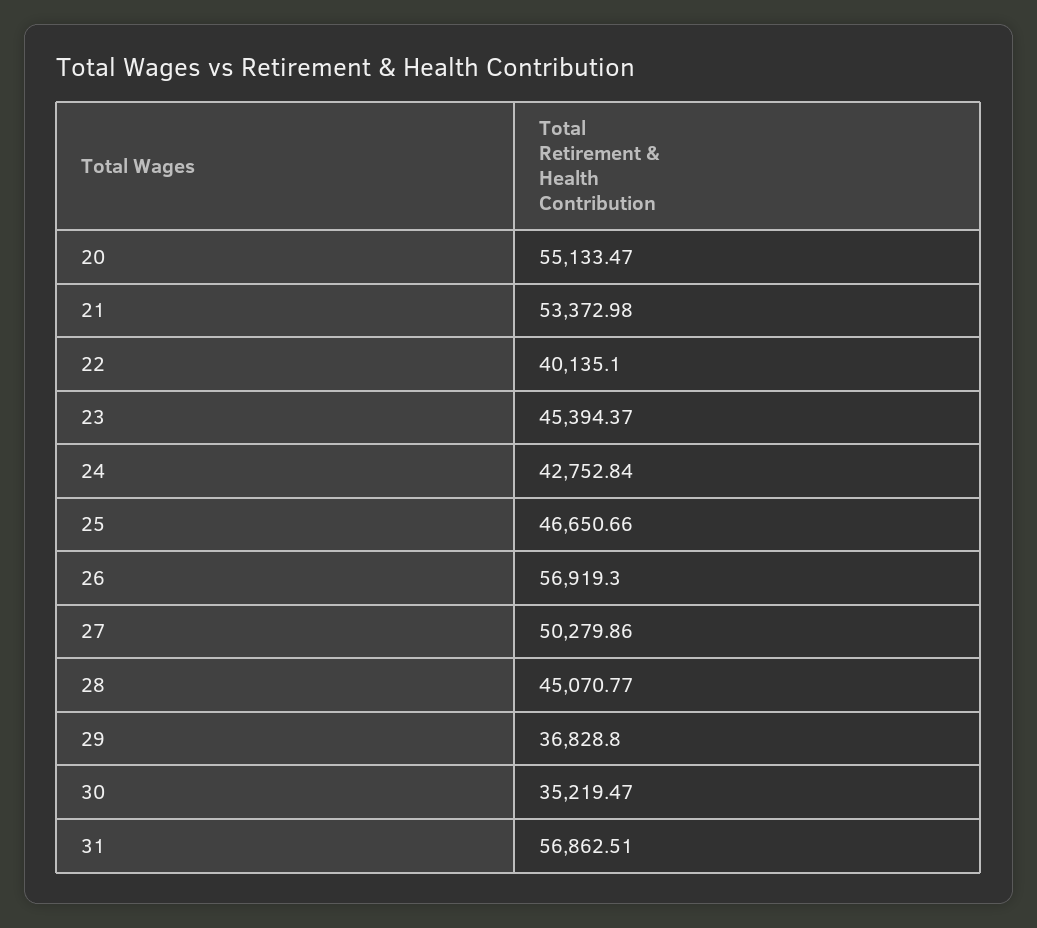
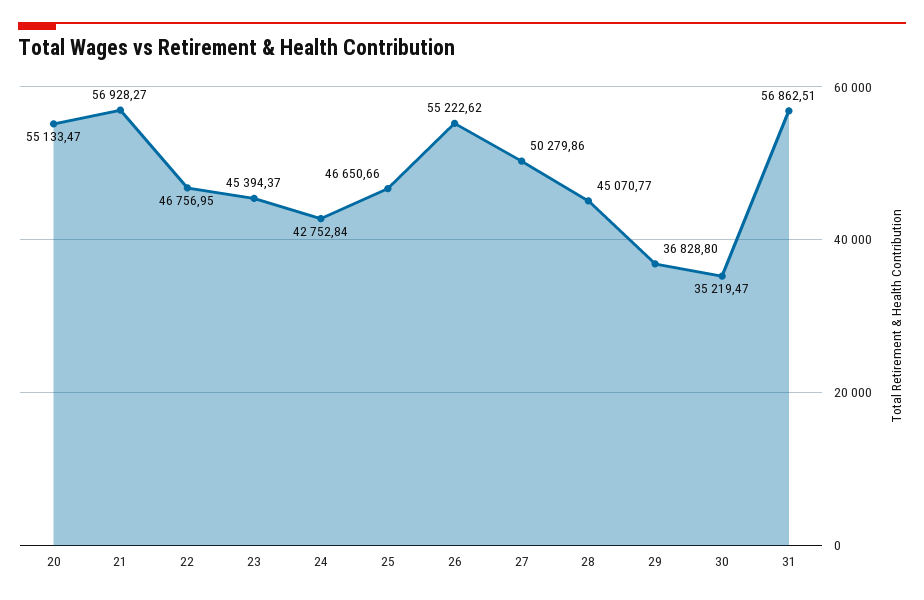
21: 53372.98 -> 56928.27
22: 40135.1 -> 46756.95
26: 56919.3 -> 55222.62

